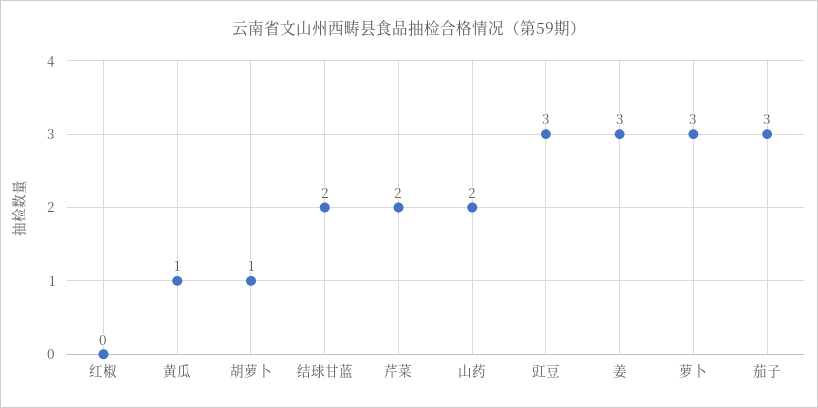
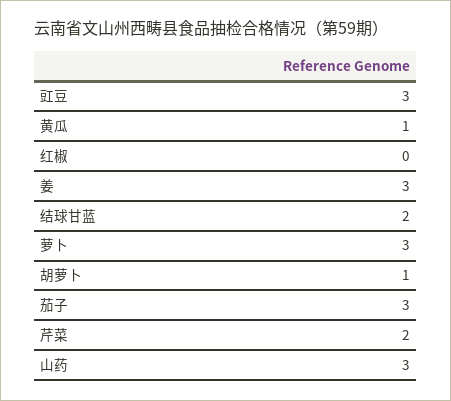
山药: 2 -> 3

